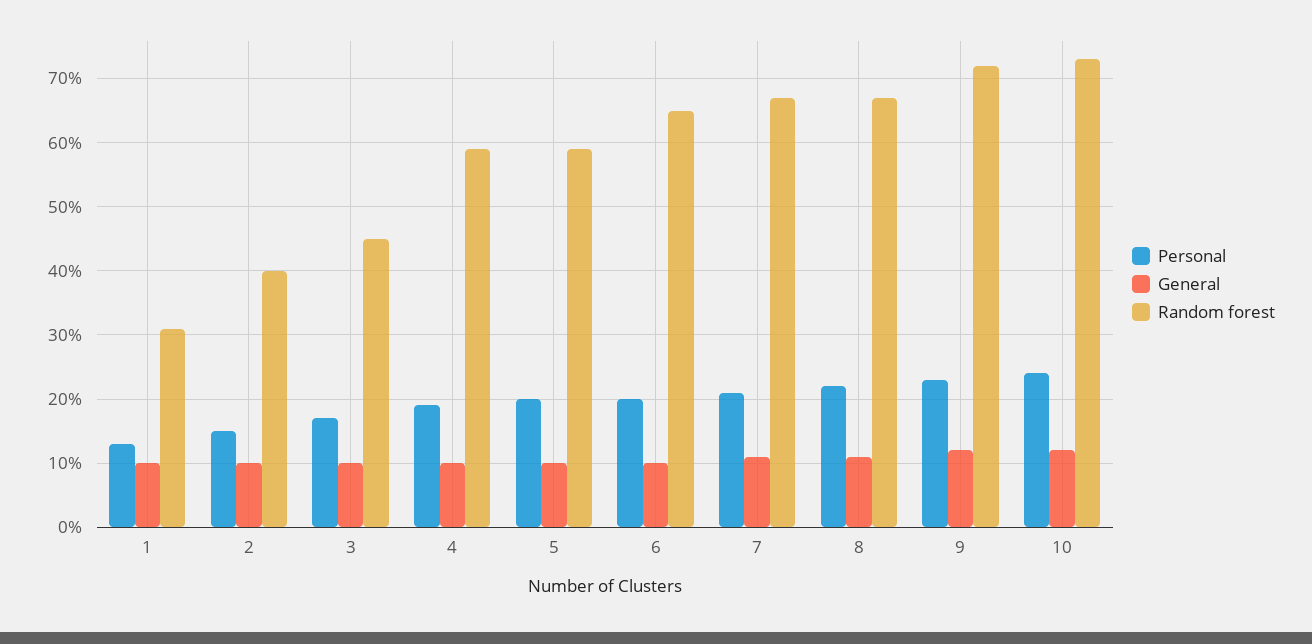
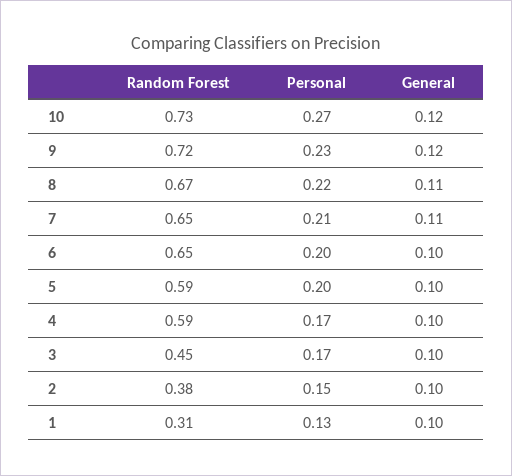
Random forest, 2: 0.4 -> 0.38
Personal, 4: 0.19 -> 0.17
Random forest, 7: 0.67 -> 0.65
Personal, 10: 0.24 -> 0.27

